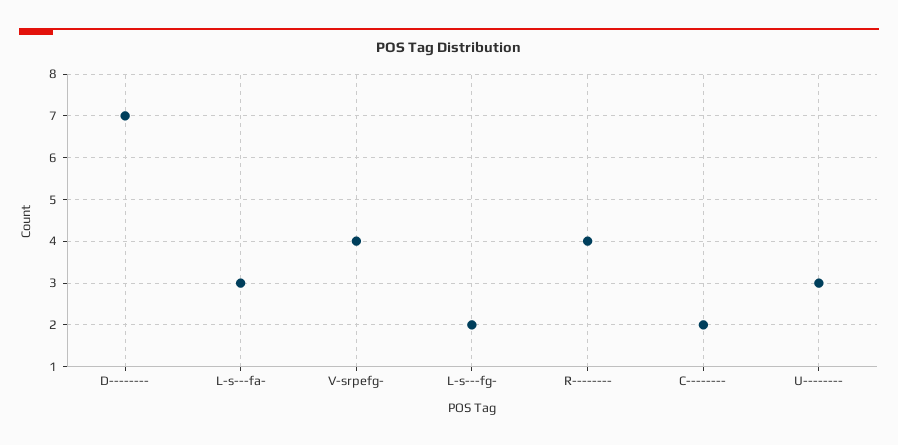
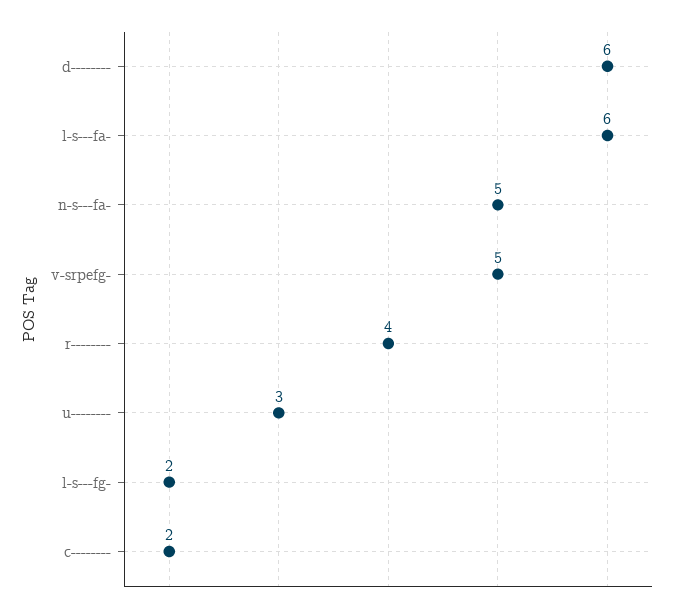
D--------: 7 -> 6
L-s---fa-: 3 -> 6
V-srpefg-: 4 -> 5
n-s---fa-: none -> 5

